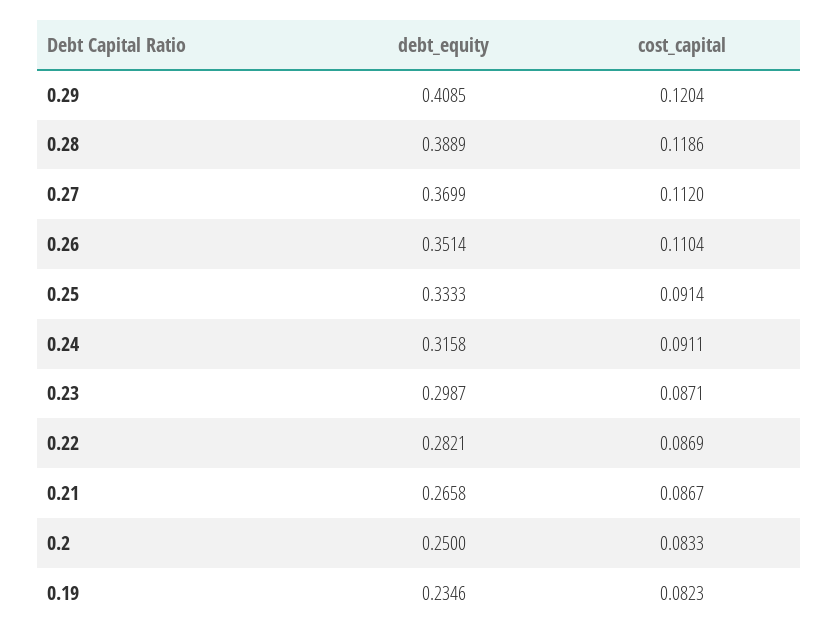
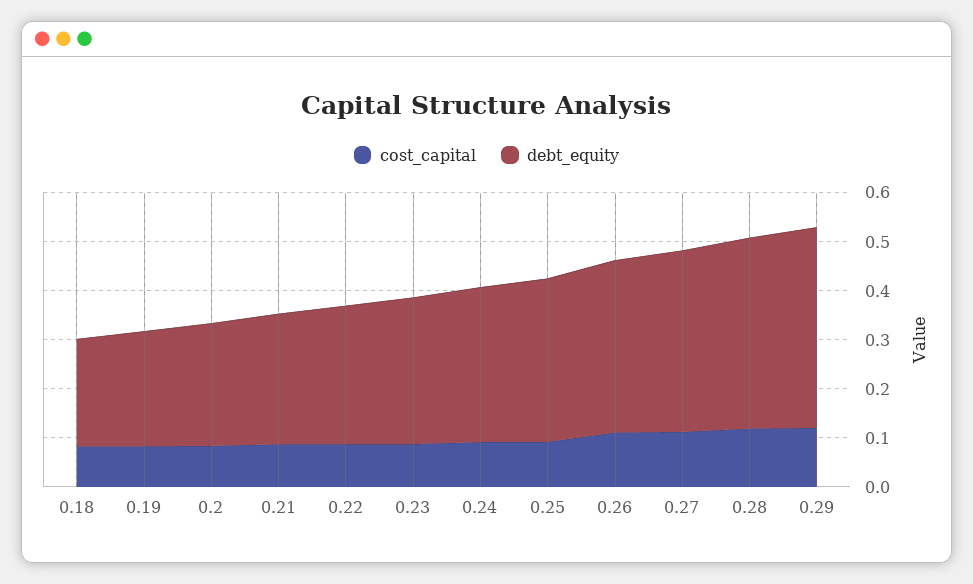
cost_capital, 0.18: none -> 0.08
debt_equity, 0.18: none -> 0.22

